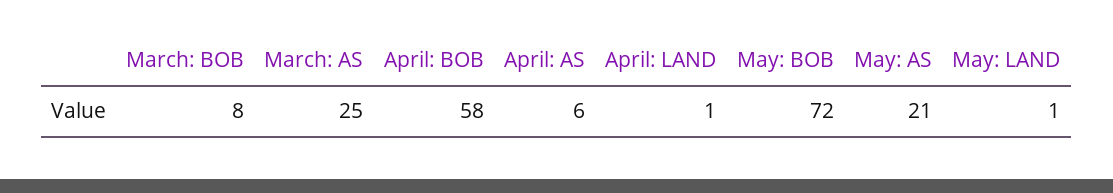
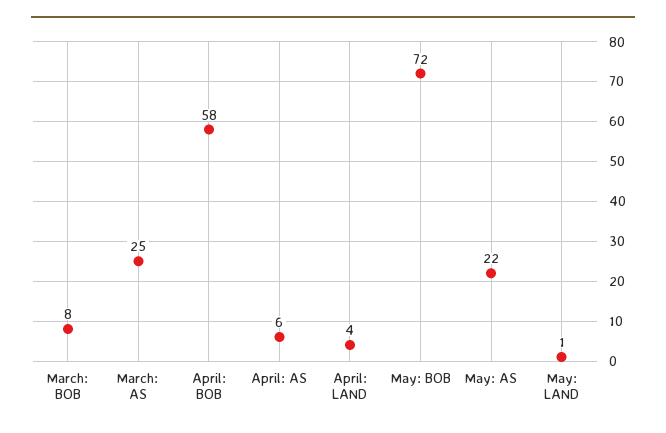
April: LAND: 1 -> 4
May: AS: 21 -> 22

